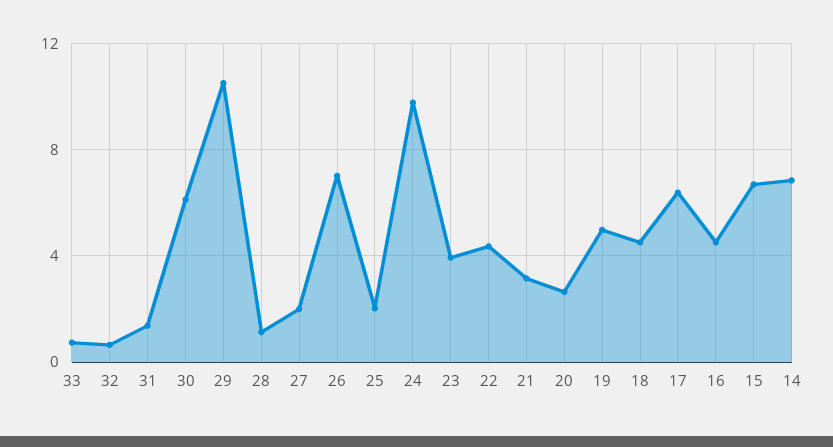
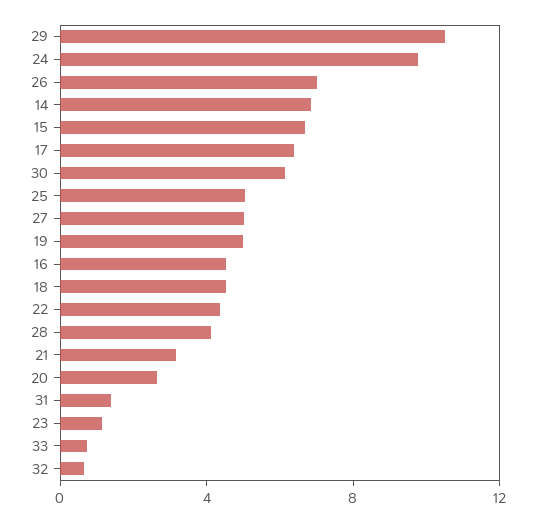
28: 1 -> 4
27: 2 -> 5
25: 2 -> 5
23: 4 -> 1

